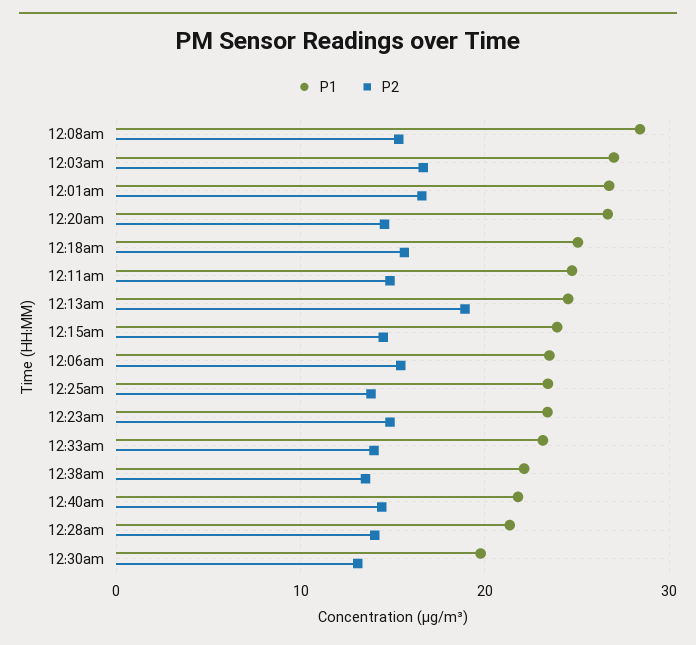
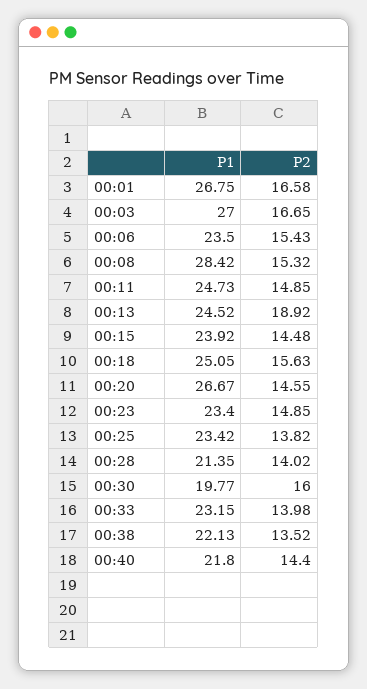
P2, 12:30am: 13 -> 16

